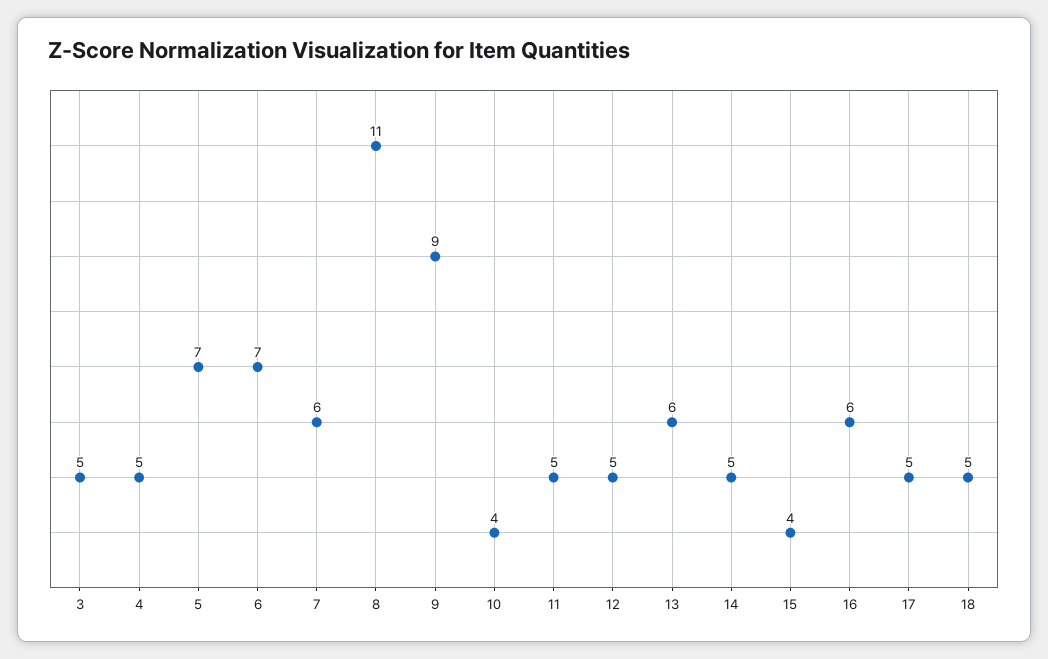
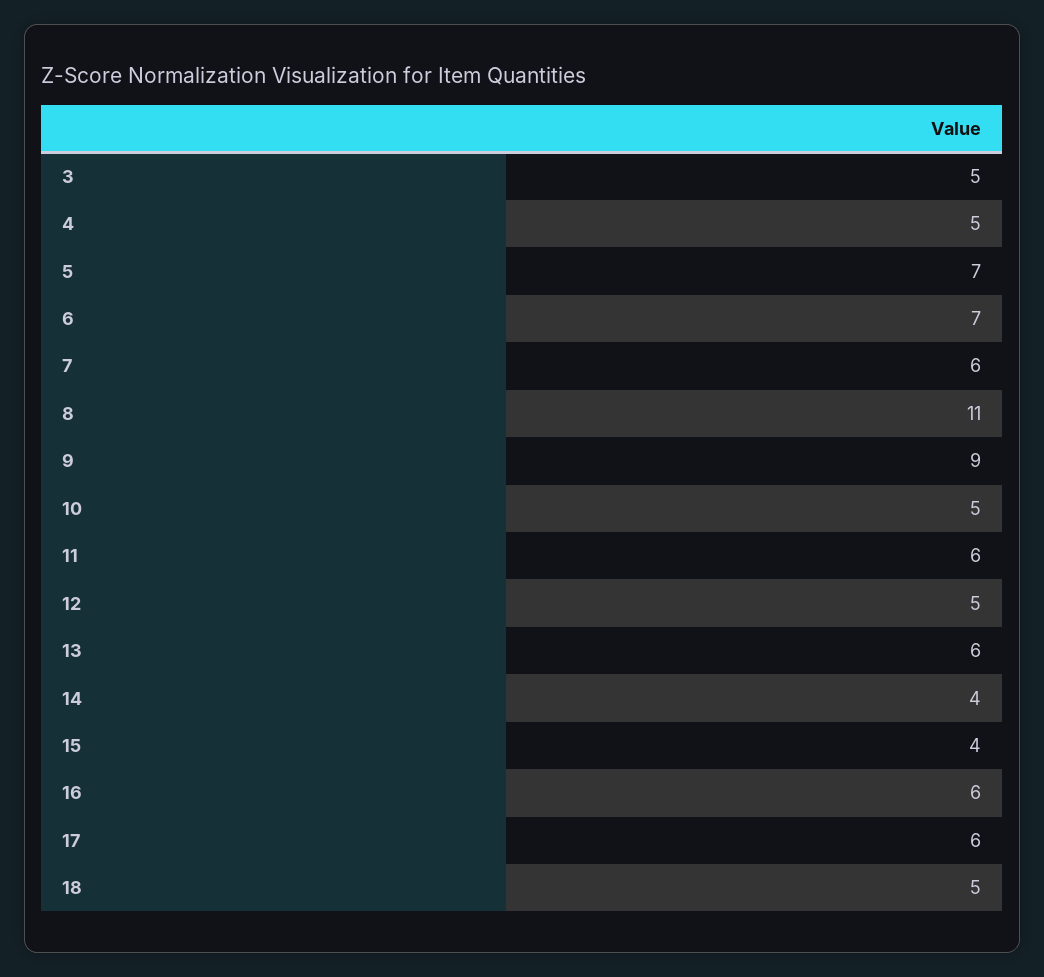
10: 4 -> 5
11: 5 -> 6
14: 5 -> 4
17: 5 -> 6

